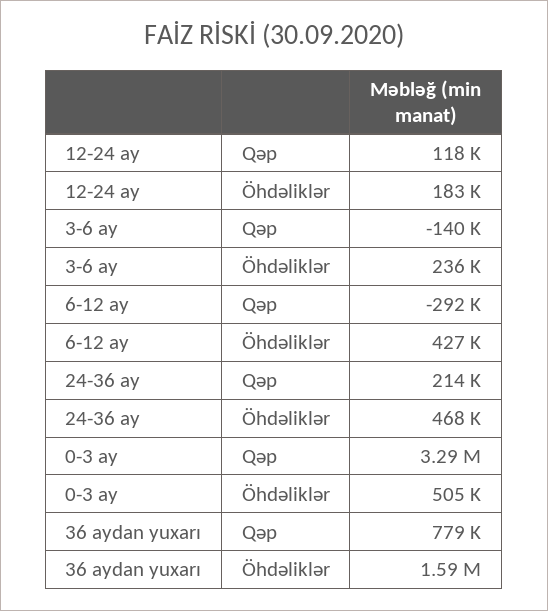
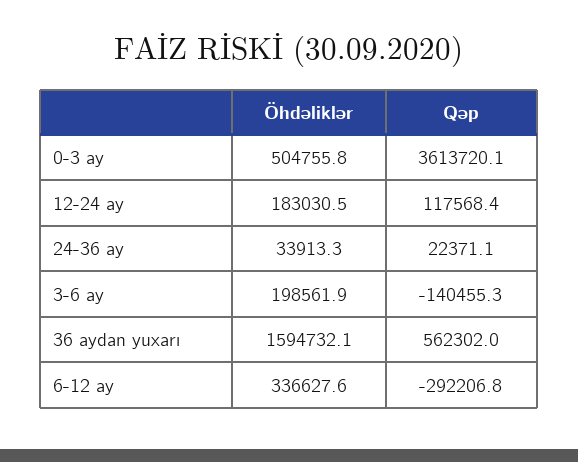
3-6 ay, Öhdəliklər: 236000 -> 198561.9
6-12 ay, Öhdəliklər: 427000 -> 336627.6
24-36 ay, Qəp: 214000 -> 22371.1
24-36 ay, Öhdəliklər: 468000 -> 33913.3
0-3 ay, Qəp: 3290000 -> 3613720.1
36 aydan yuxarı, Qəp: 779000 -> 562302

